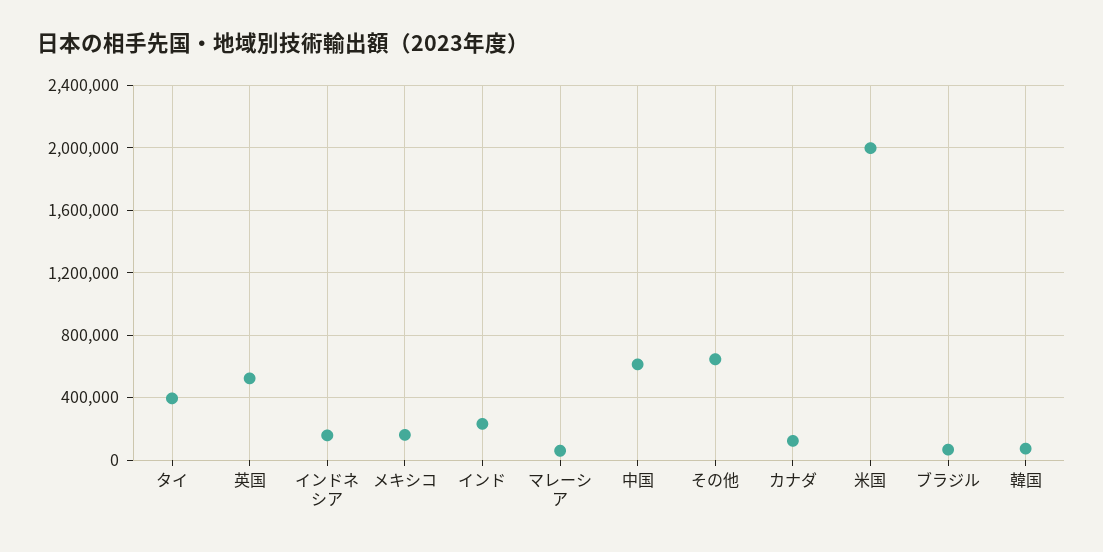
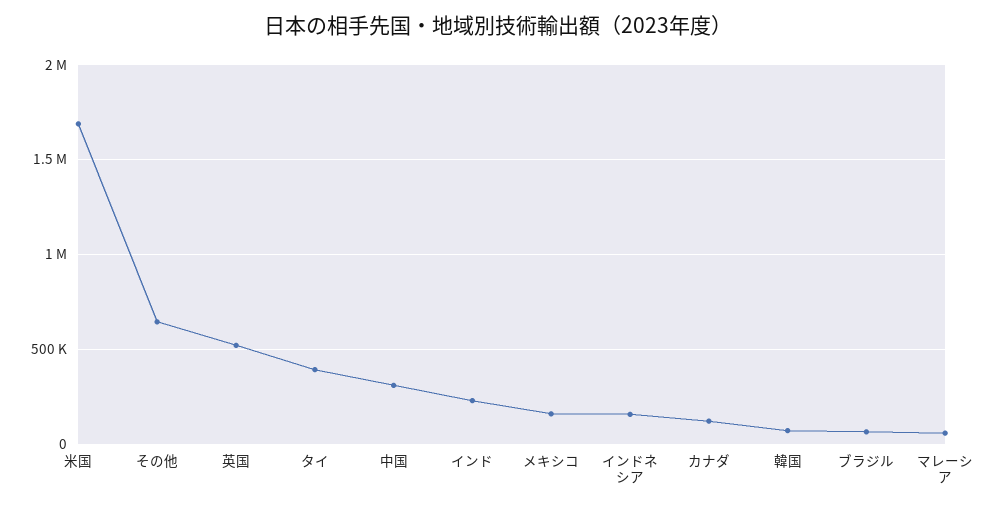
中国: 600000 -> 300000
米国: 2000000 -> 1700000

